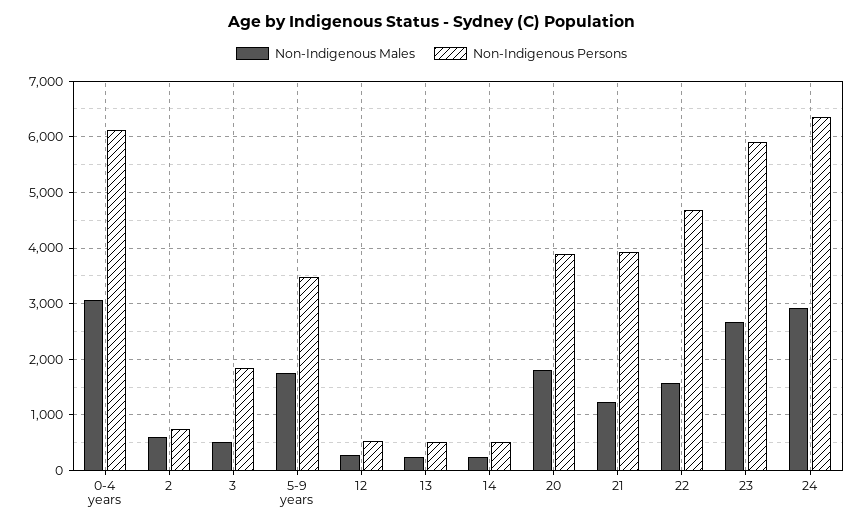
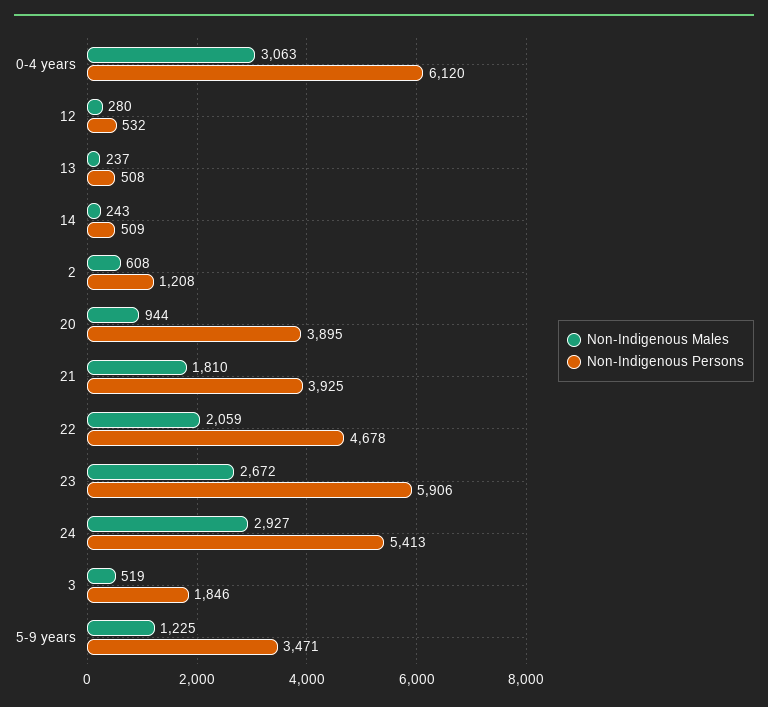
Non-Indigenous Persons, 2: 800 -> 1208
Non-Indigenous Males, 5-9 years: 1800 -> 1225
Non-Indigenous Males, 20: 1800 -> 944
Non-Indigenous Males, 21: 1200 -> 1810
Non-Indigenous Males, 22: 1600 -> 2059
Non-Indigenous Persons, 24: 6400 -> 5413

